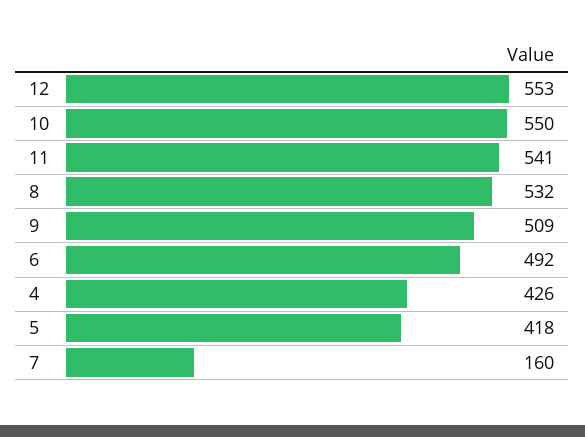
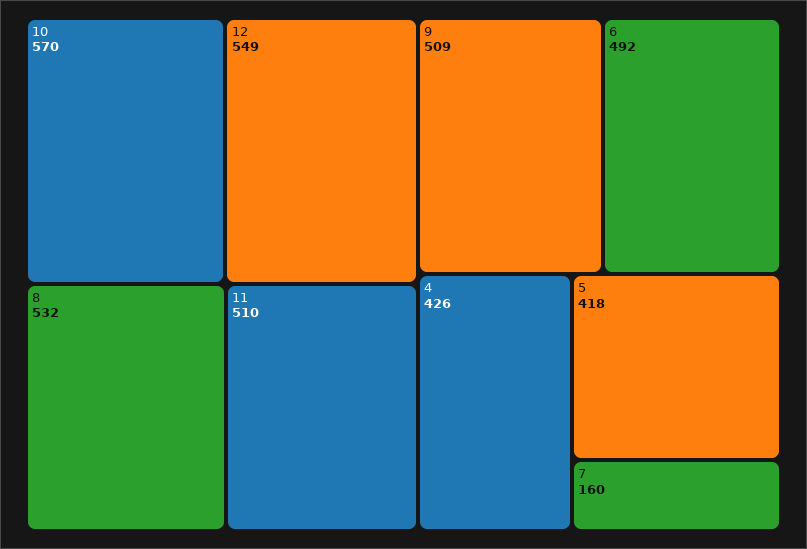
12: 553 -> 549
10: 550 -> 570
11: 541 -> 510

